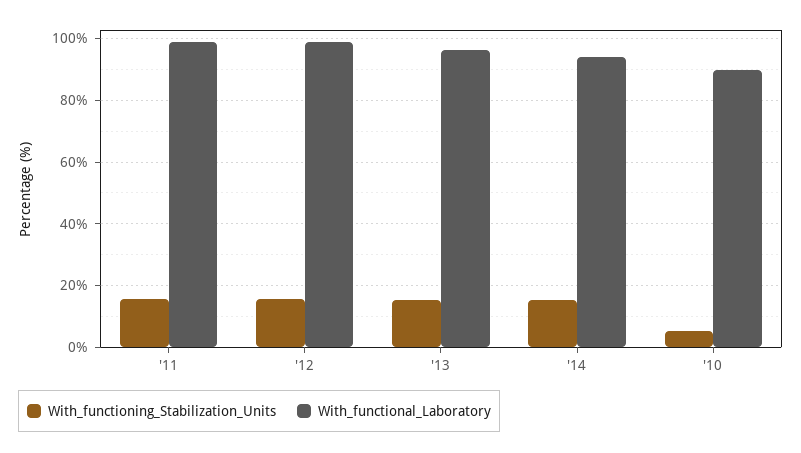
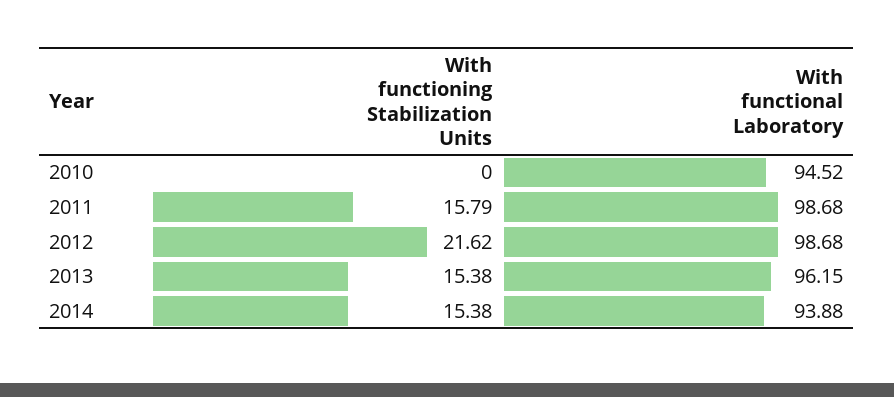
With_functioning_Stabilization_Units, '12: 16 -> 21.62
With_functioning_Stabilization_Units, '10: 6 -> 0
With_functional_Laboratory, '10: 90 -> 94.52

